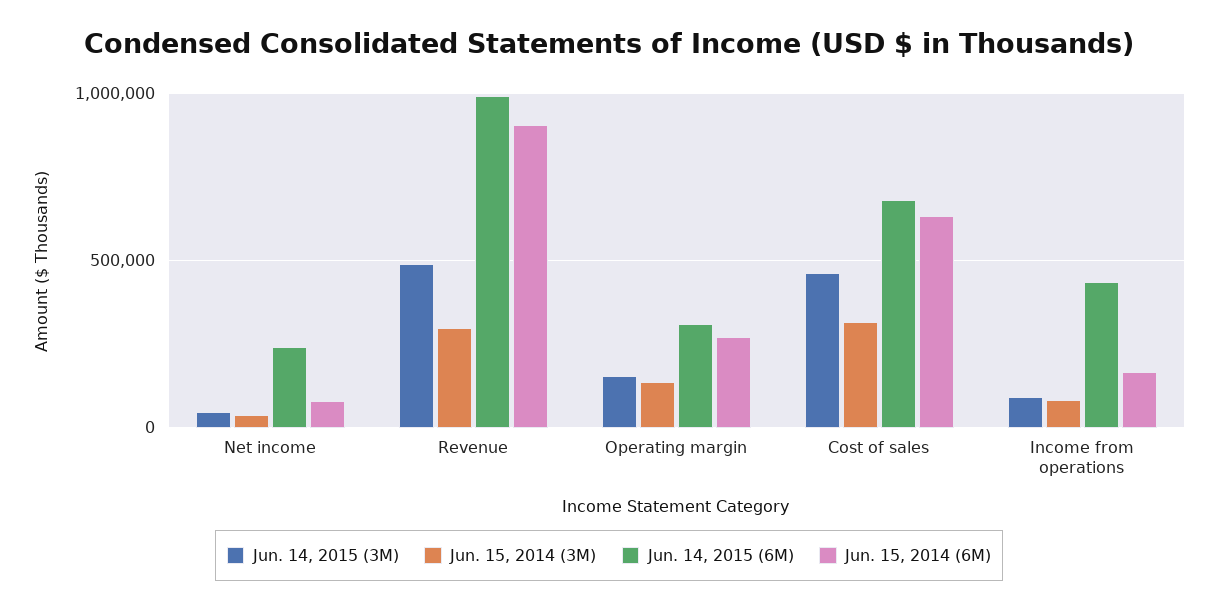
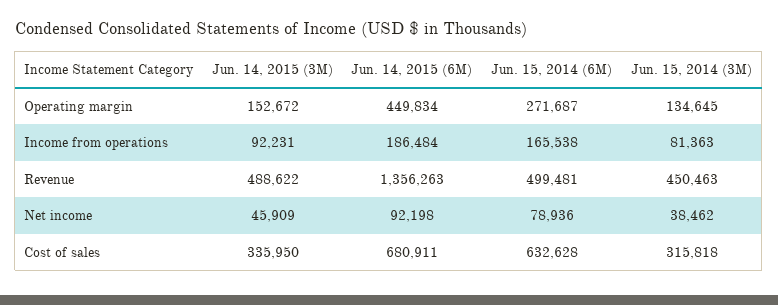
Jun. 14, 2015 (6M), Net income: 250000 -> 92198
Jun. 15, 2014 (3M), Revenue: 300000 -> 450463
Jun. 14, 2015 (6M), Revenue: 1000000 -> 1356263
Jun. 15, 2014 (6M), Revenue: 900000 -> 499481
Jun. 14, 2015 (6M), Operating margin: 300000 -> 449834
Jun. 14, 2015 (3M), Cost of sales: 450000 -> 335950
Jun. 14, 2015 (6M), Income from operations: 450000 -> 186484

